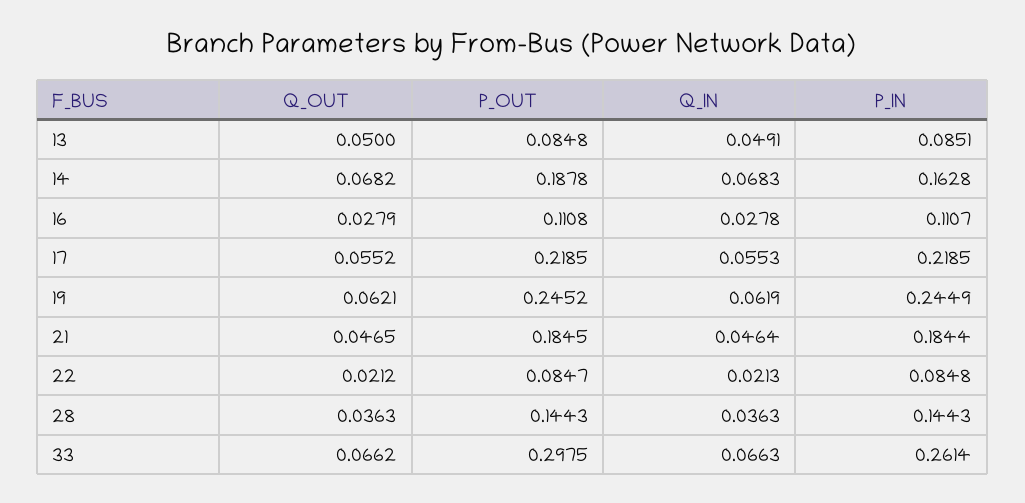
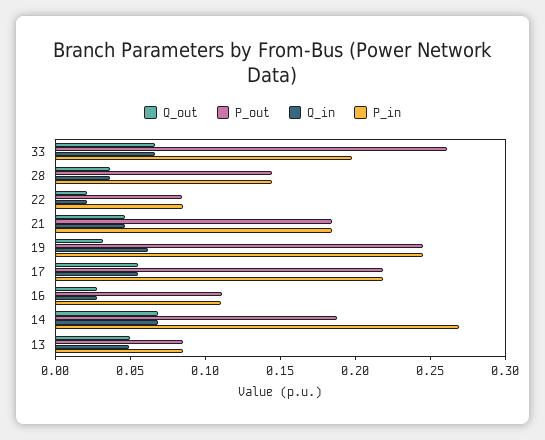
P_IN, 14: 0.1628 -> 0.27
Q_OUT, 19: 0.0621 -> 0.03
P_OUT, 33: 0.2975 -> 0.26
P_IN, 33: 0.2614 -> 0.2

